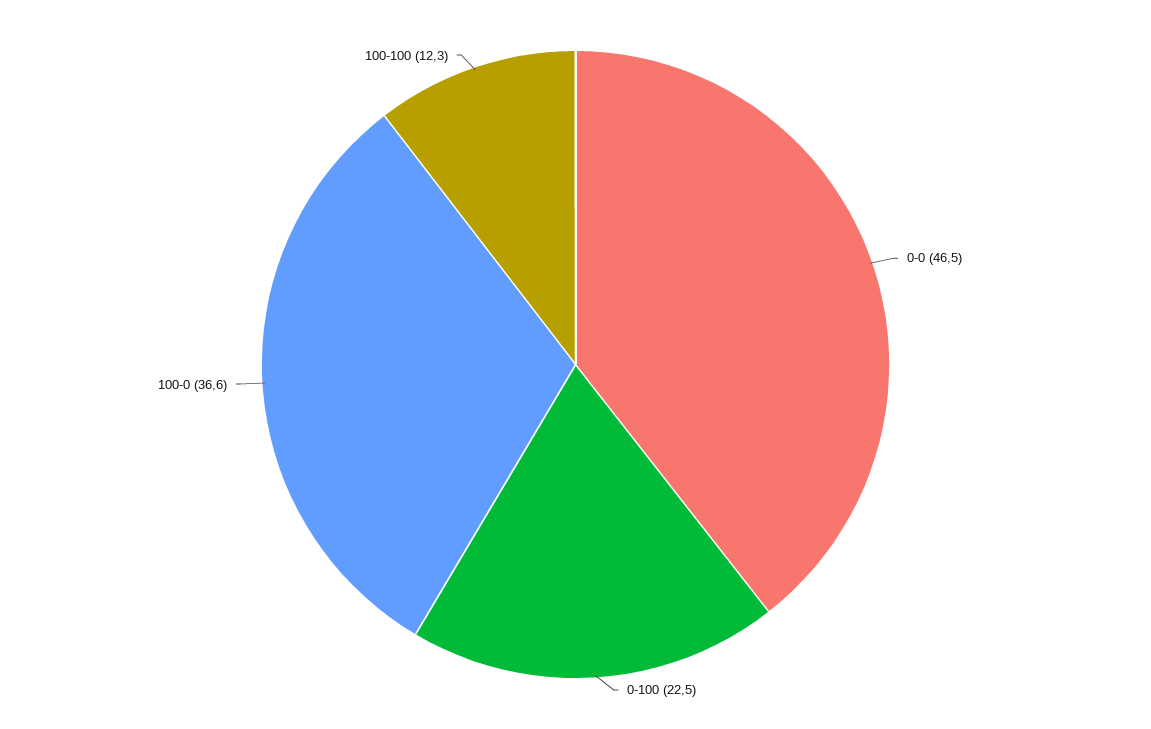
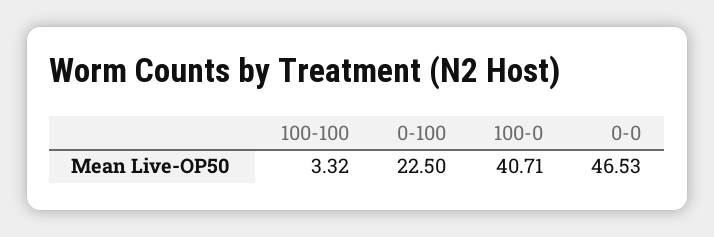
100-0: 36.6 -> 40.71
100-100: 12.3 -> 3.32

